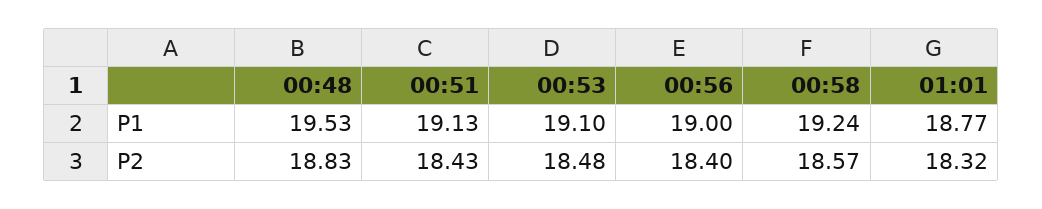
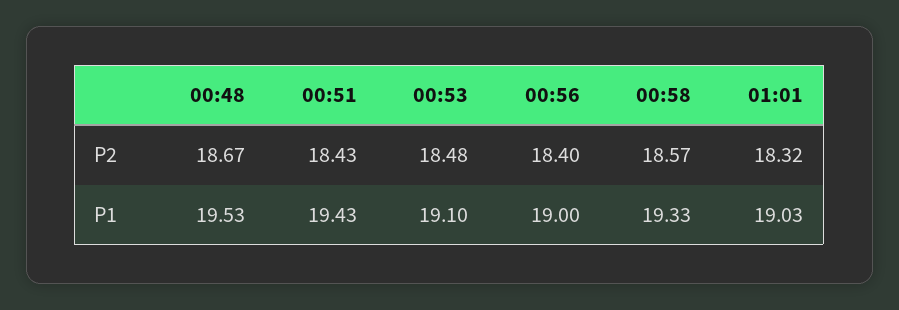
00:51, P1: 19.13 -> 19.43
00:58, P1: 19.24 -> 19.33
01:01, P1: 18.77 -> 19.03
00:48, P2: 18.83 -> 18.67

